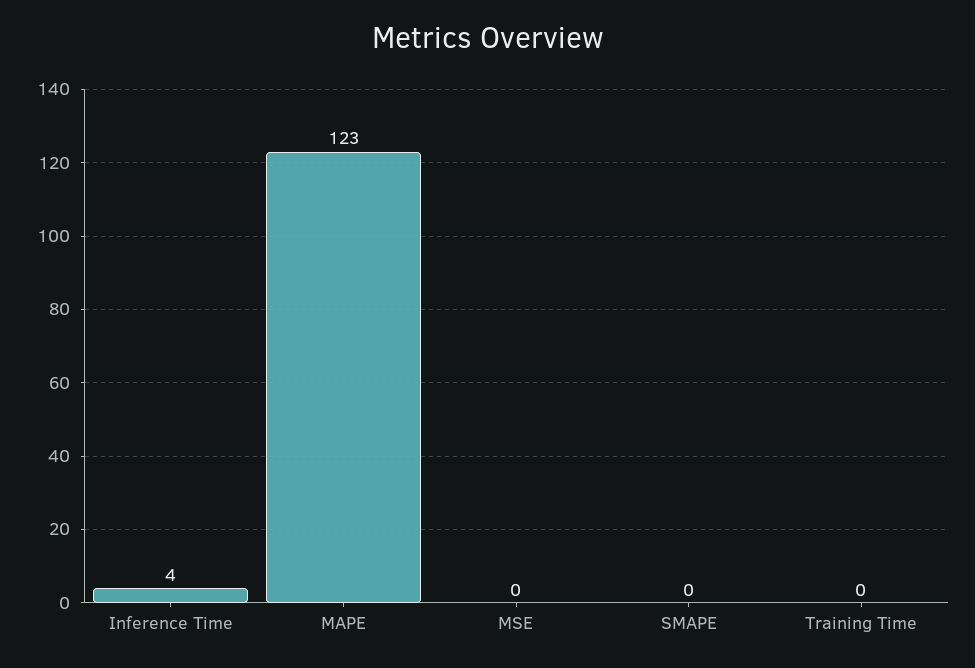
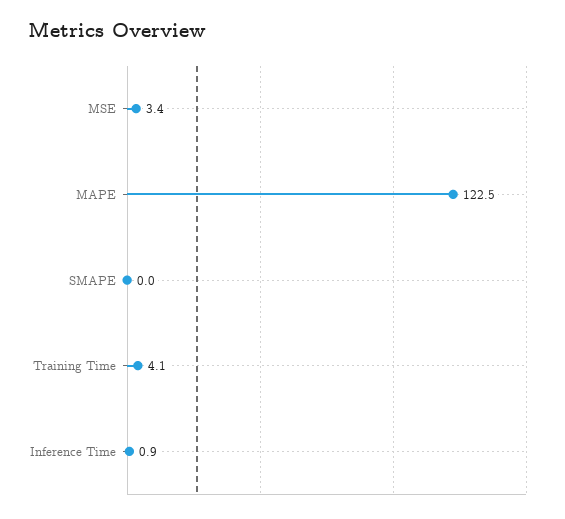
Inference Time: 4 -> 0.9
MSE: 0 -> 3.4
Training Time: 0 -> 4.1

